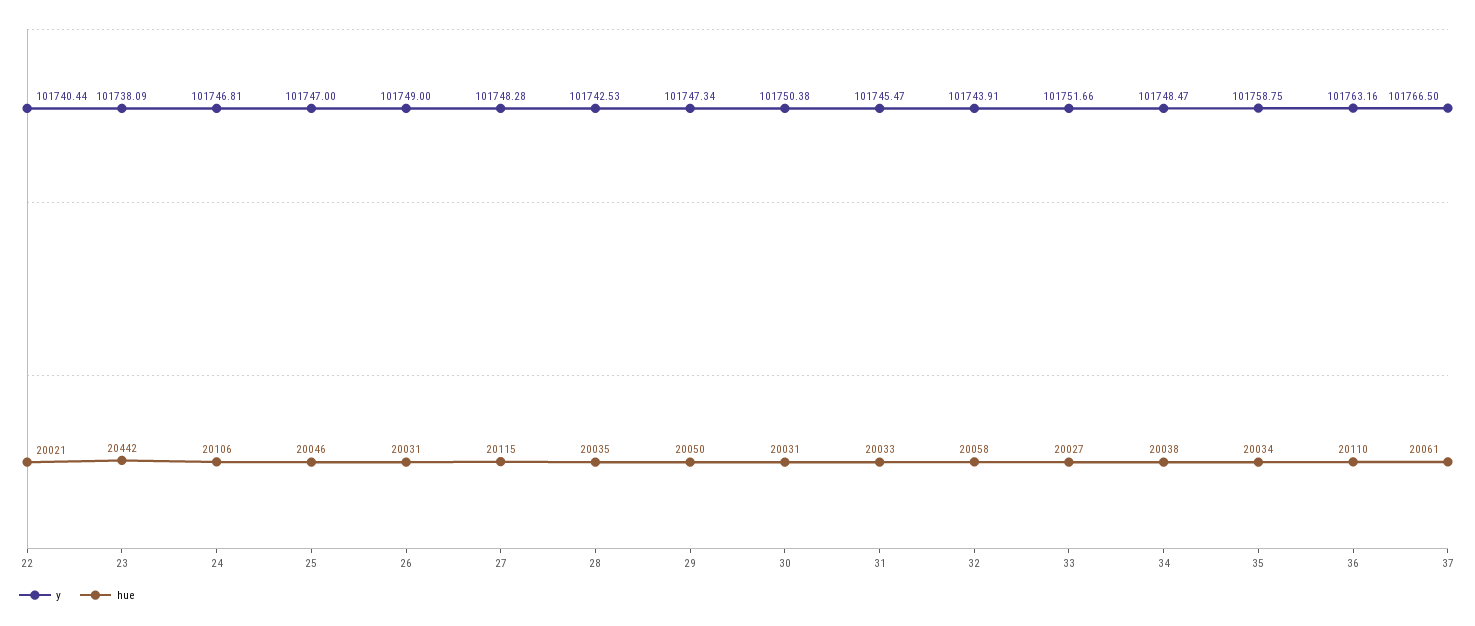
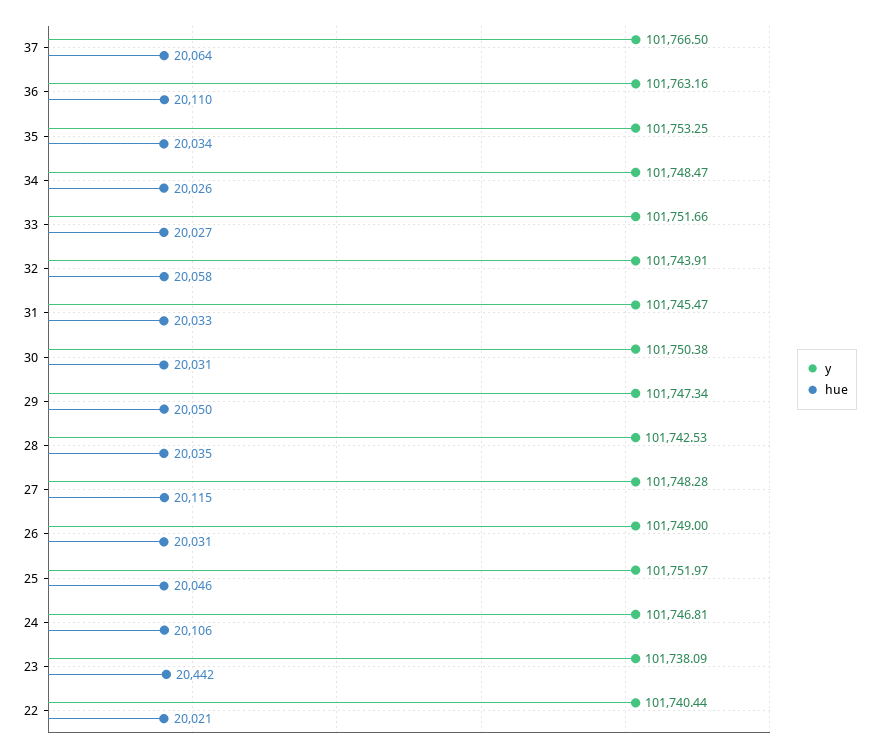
y, 25: 101747 -> 101751.97
hue, 34: 20038 -> 20026
y, 35: 101758.75 -> 101753.25
hue, 37: 20061 -> 20064

